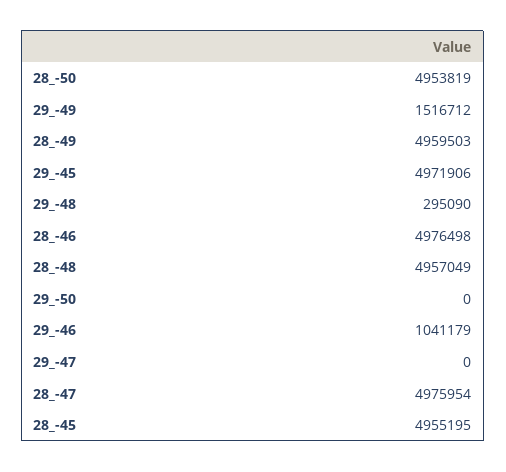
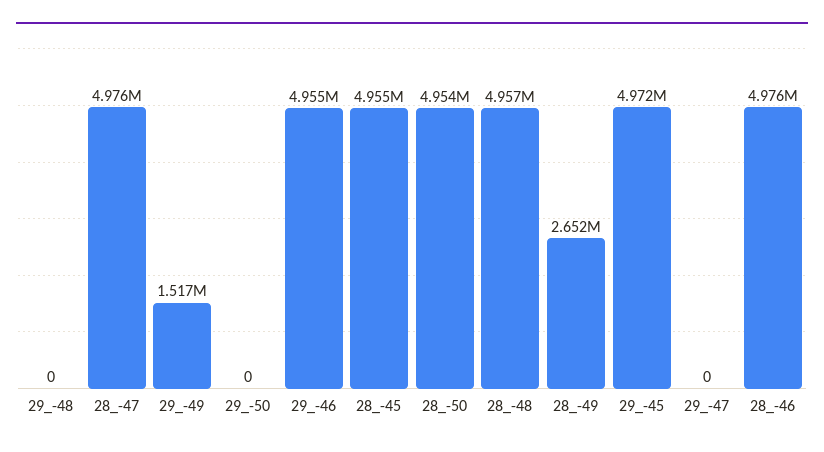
28_-49: 4959503 -> 2652000
29_-48: 295090 -> 0
29_-46: 1041179 -> 4955000

